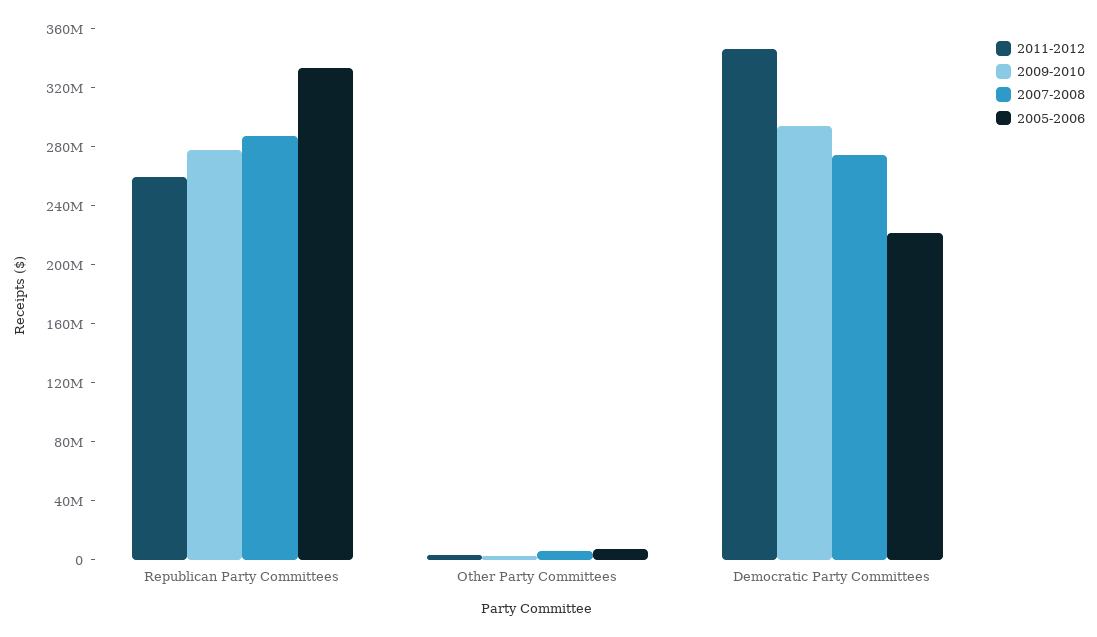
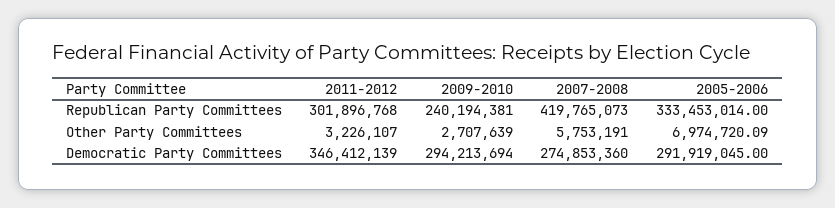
2011-2012, Republican Party Committees: 260000000 -> 301896768
2009-2010, Republican Party Committees: 280000000 -> 240194381
2007-2008, Republican Party Committees: 290000000 -> 419765073
2005-2006, Democratic Party Committees: 220000000 -> 291919045

